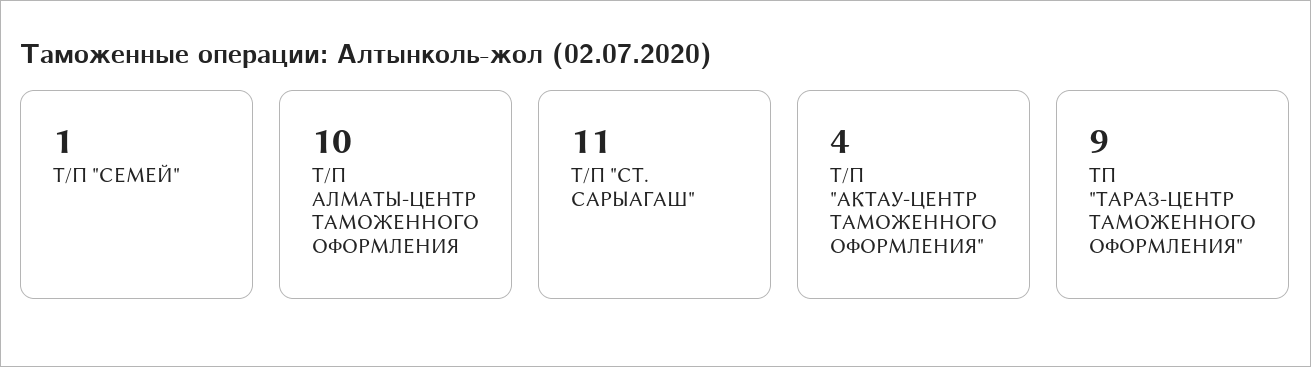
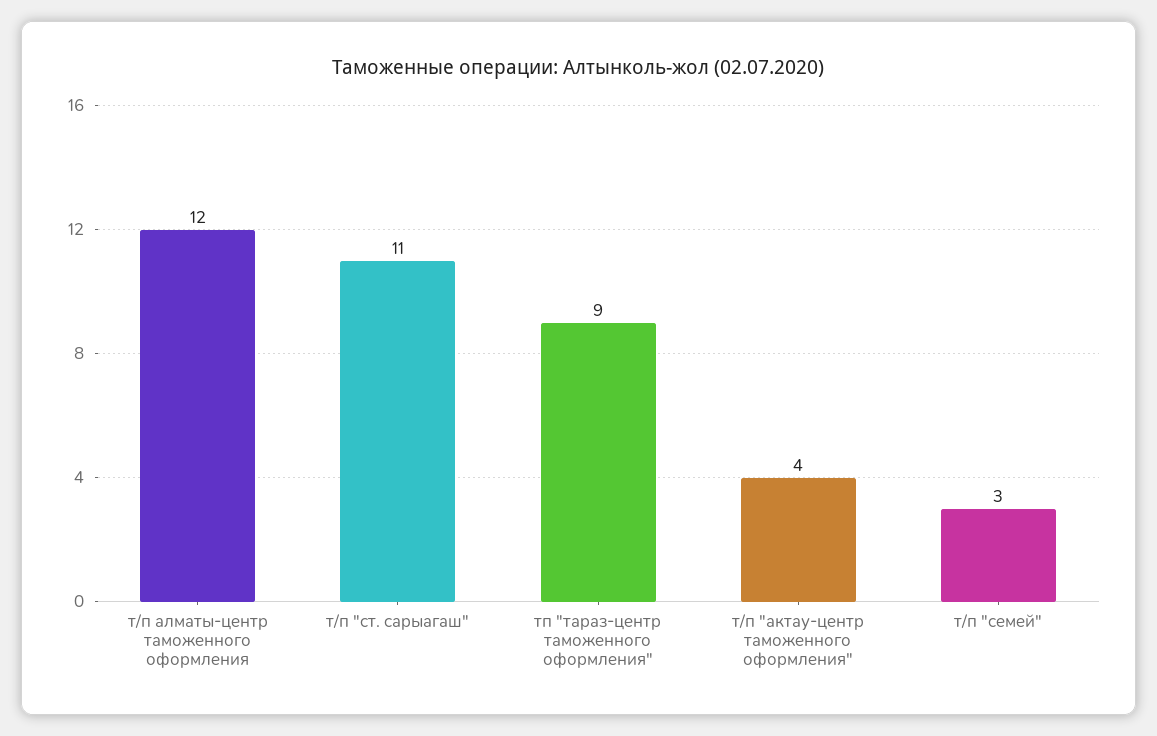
Т/П "СЕМЕЙ": 1 -> 3
Т/П АЛМАТЫ-ЦЕНТР ТАМОЖЕННОГО ОФОРМЛЕНИЯ: 10 -> 12

